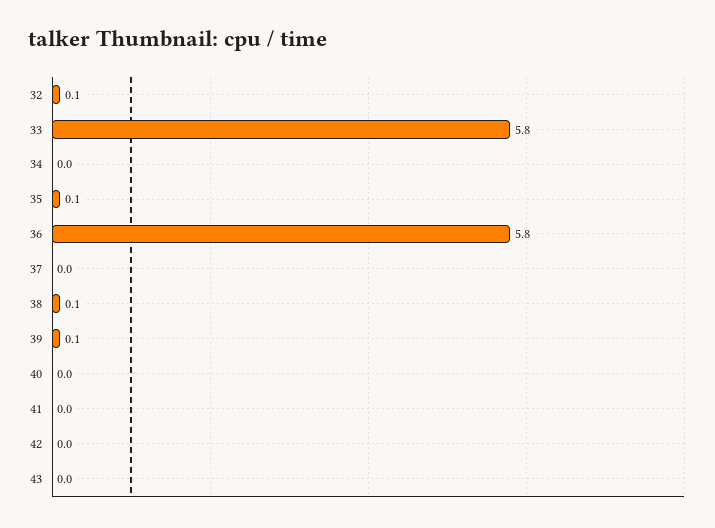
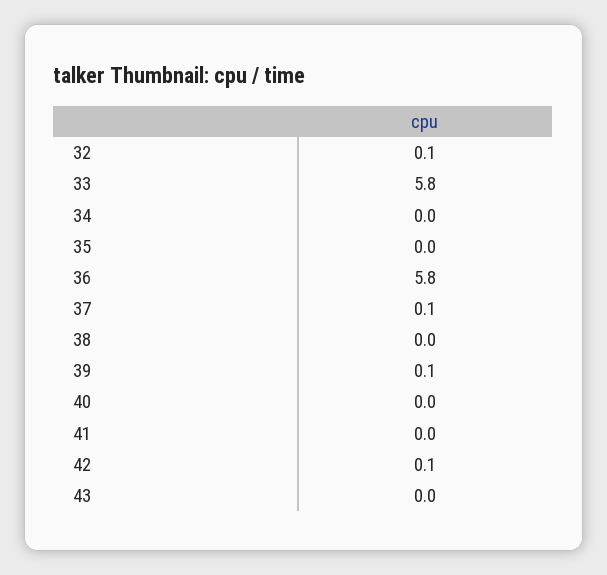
35: 0.1 -> 0
37: 0 -> 0.1
38: 0.1 -> 0
42: 0 -> 0.1

